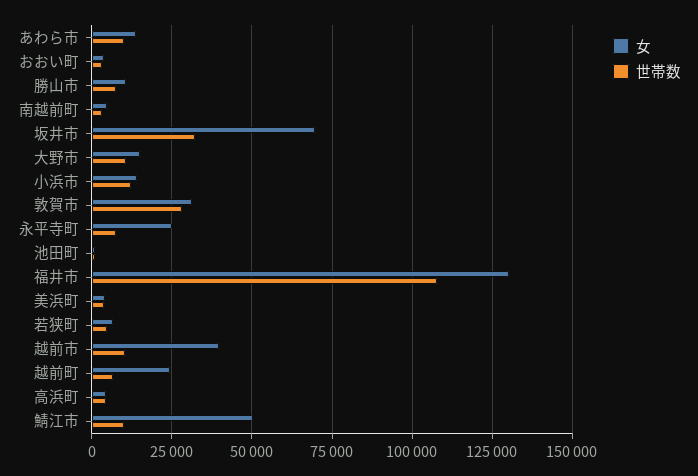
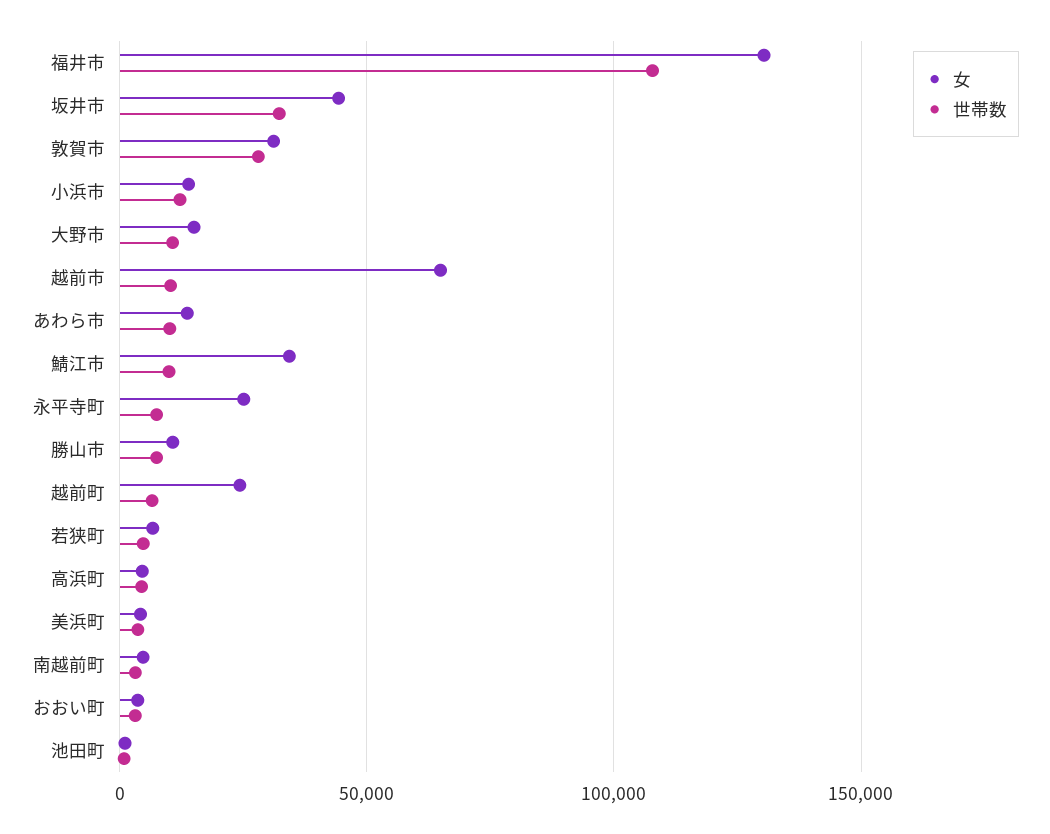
女, 坂井市: 70000 -> 45000
女, 越前市: 40000 -> 65000
女, 鯖江市: 50000 -> 35000

